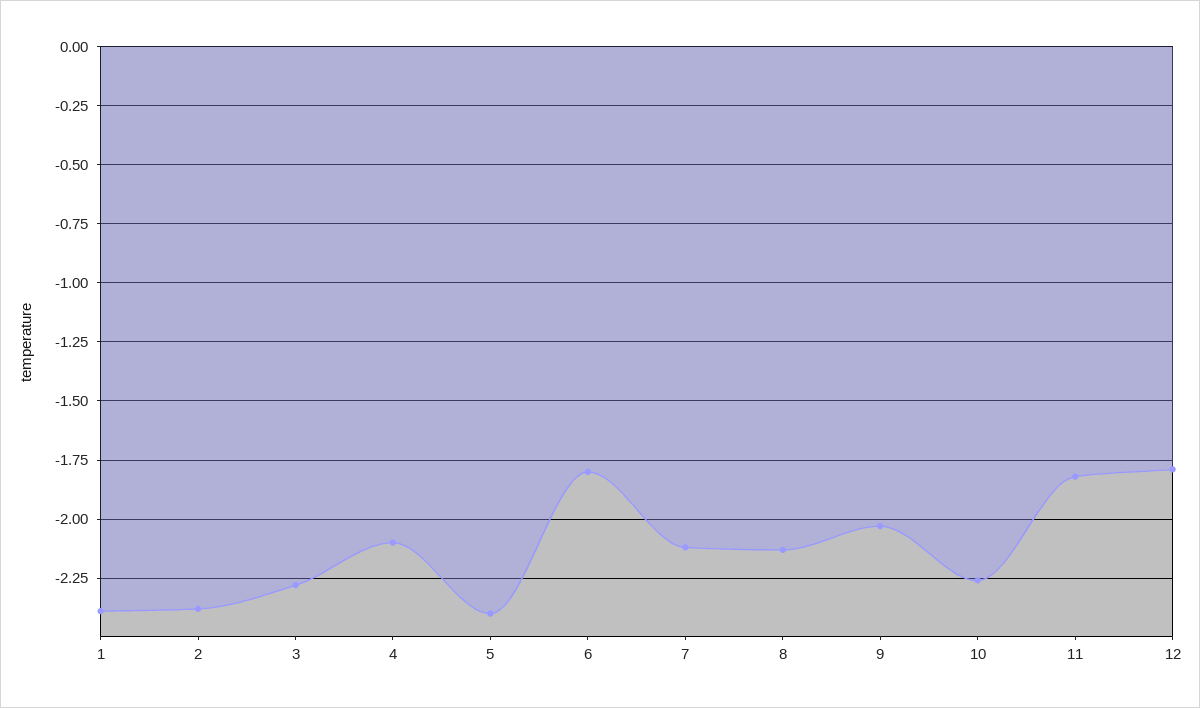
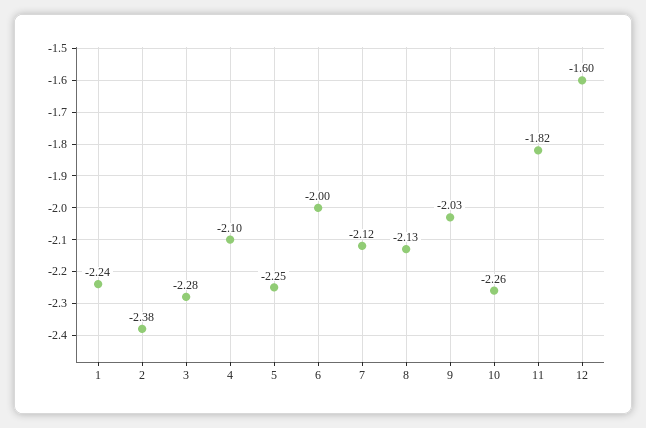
1: -2.4 -> -2.24
5: -2.4 -> -2.25
6: -1.8 -> -2
12: -1.8 -> -1.6

